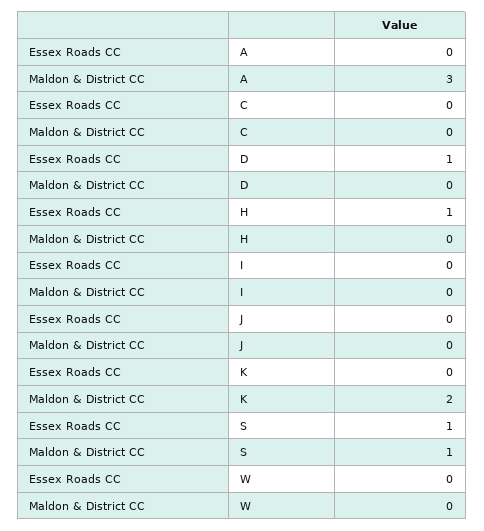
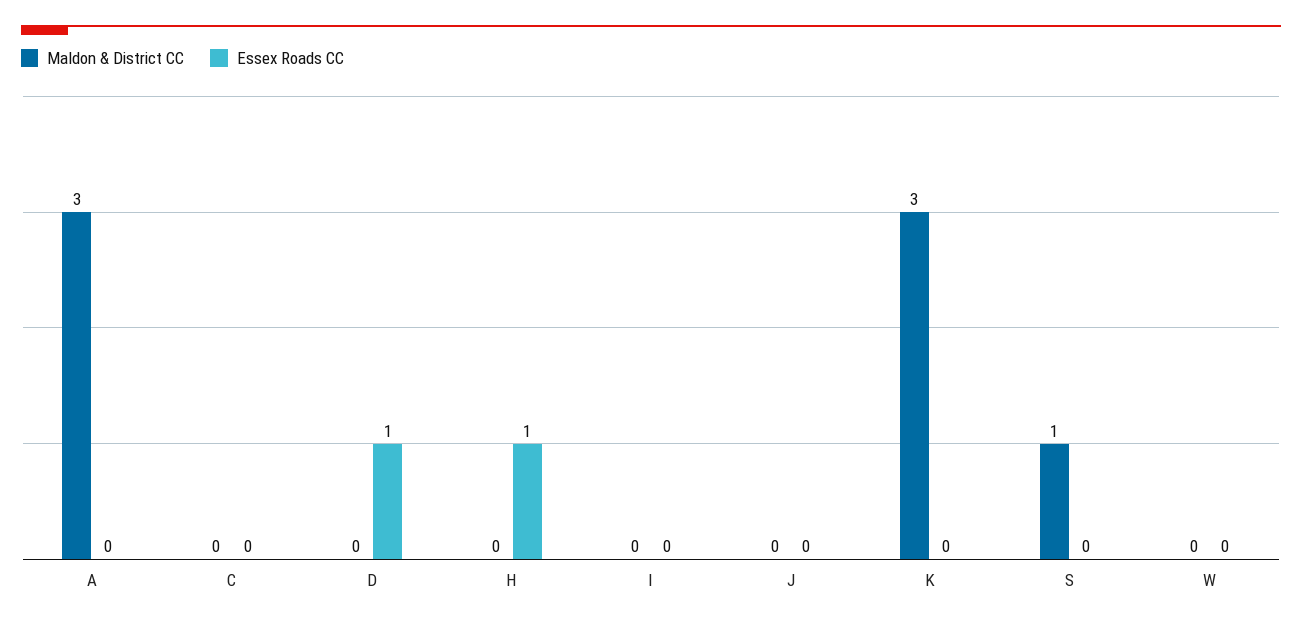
Maldon & District CC, K: 2 -> 3
Essex Roads CC, S: 1 -> 0

